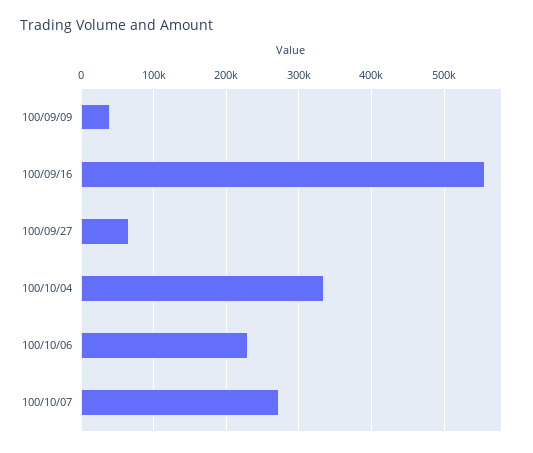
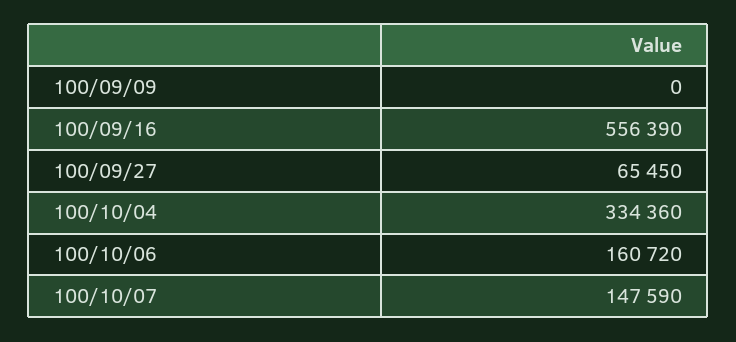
100/09/09: 40000 -> 0
100/10/06: 230000 -> 160720
100/10/07: 270000 -> 147590

